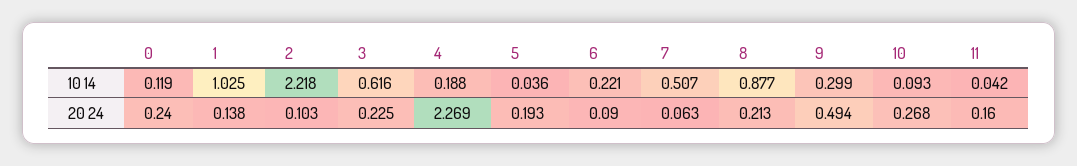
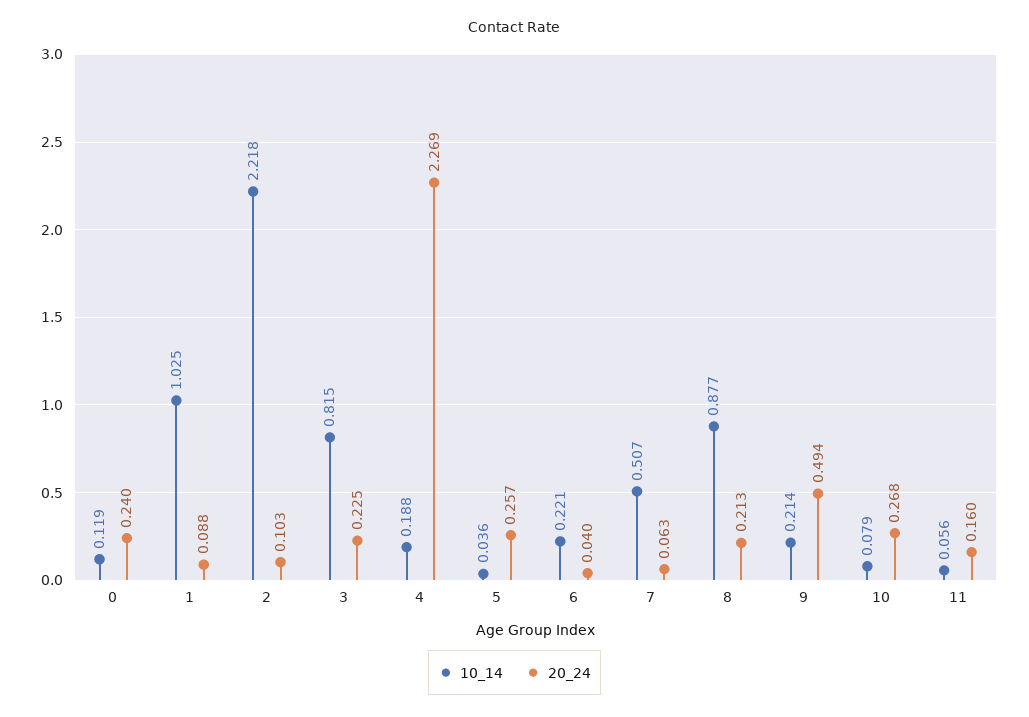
10 14, 3: 0.616 -> 0.815
10 14, 9: 0.299 -> 0.214
10 14, 10: 0.093 -> 0.079
10 14, 11: 0.042 -> 0.056
20 24, 1: 0.138 -> 0.088
20 24, 5: 0.193 -> 0.257
20 24, 6: 0.09 -> 0.04

